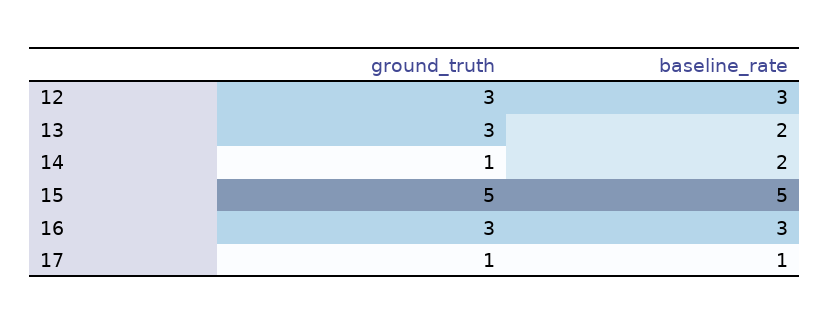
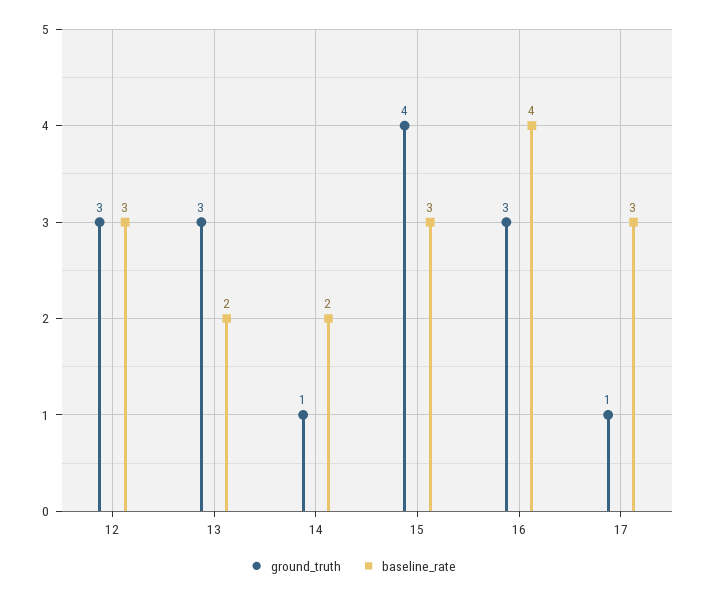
ground_truth, 15: 5 -> 4
baseline_rate, 15: 5 -> 3
baseline_rate, 16: 3 -> 4
baseline_rate, 17: 1 -> 3

